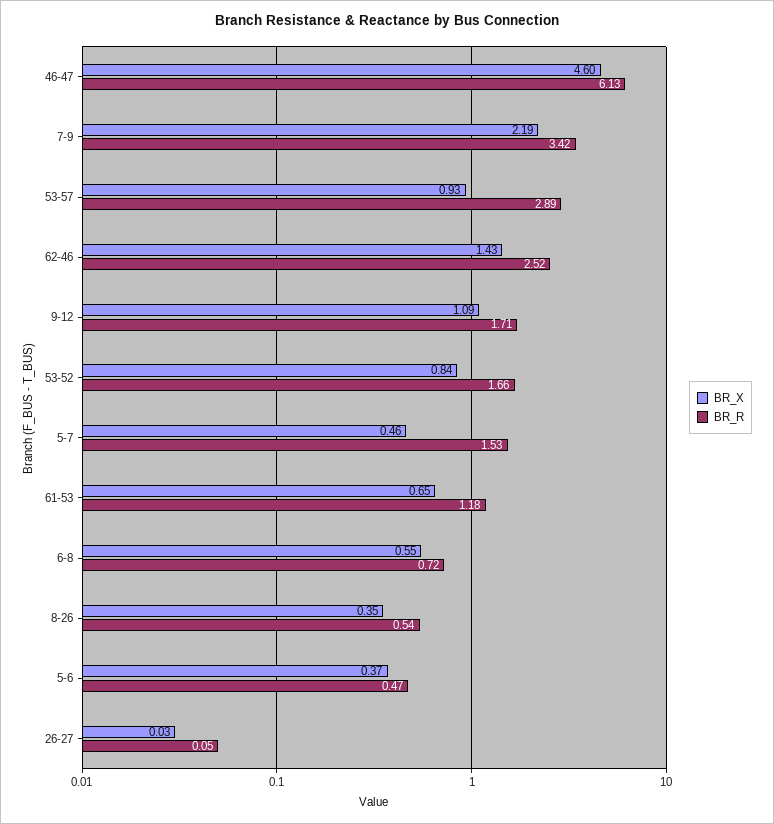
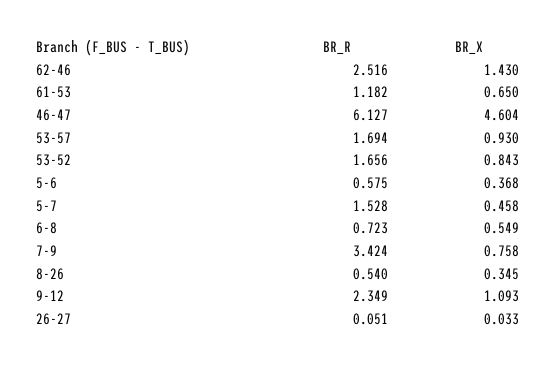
BR_X, 7-9: 2.19 -> 0.758
BR_R, 53-57: 2.89 -> 1.694
BR_R, 9-12: 1.71 -> 2.349
BR_R, 5-6: 0.47 -> 0.575

